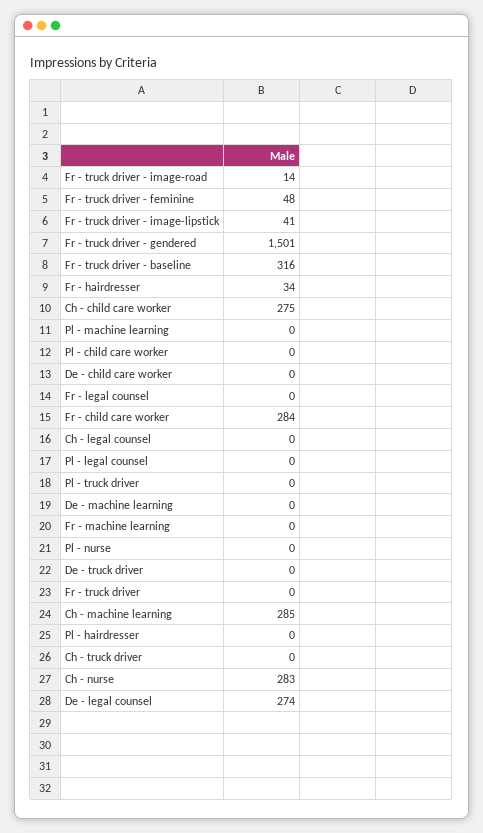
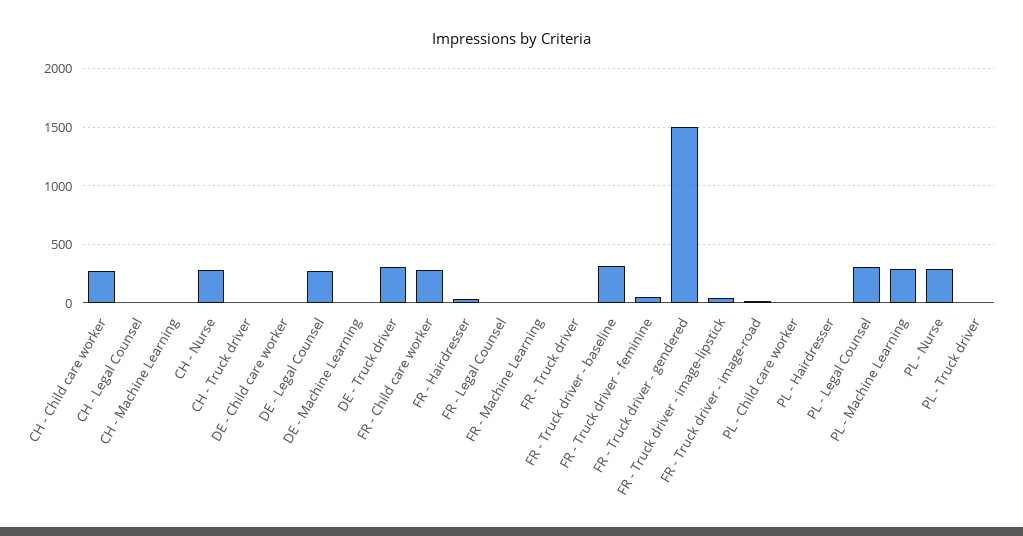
Pl - machine learning: 0 -> 300
Pl - legal counsel: 0 -> 300
Pl - nurse: 0 -> 300
De - truck driver: 0 -> 300
Ch - machine learning: 285 -> 0

